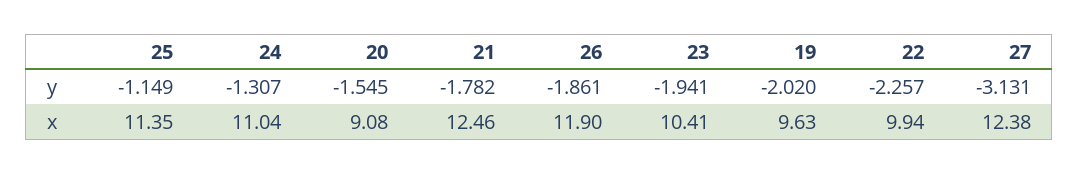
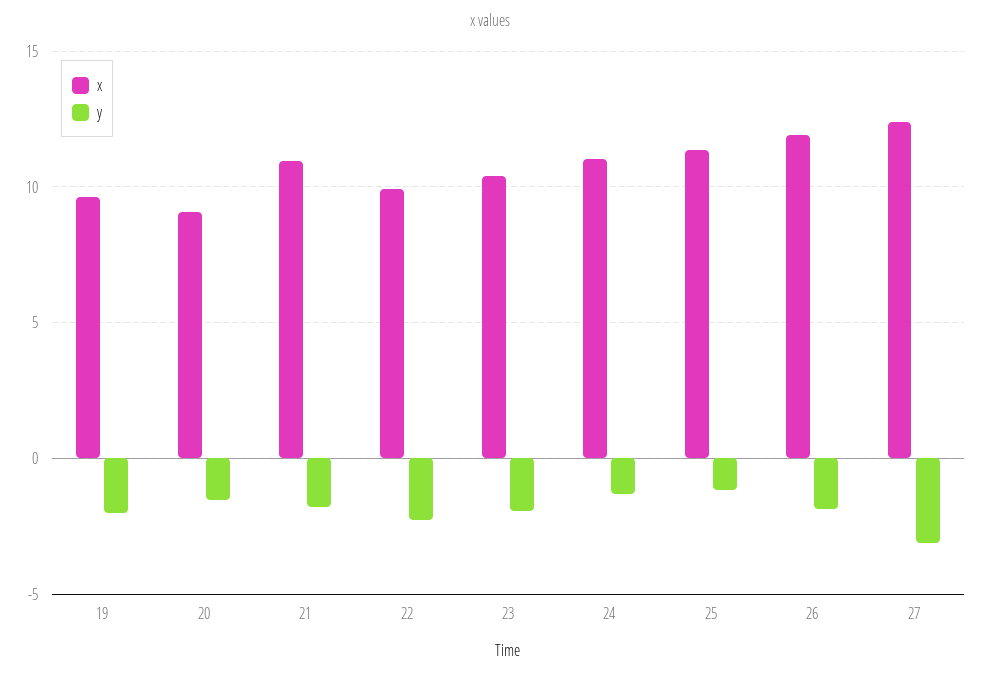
x, 21: 12.46 -> 11

